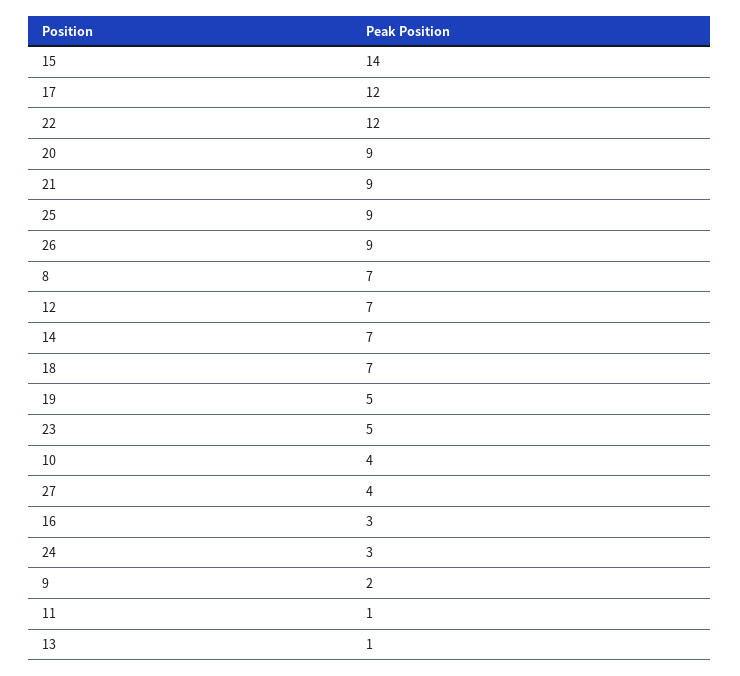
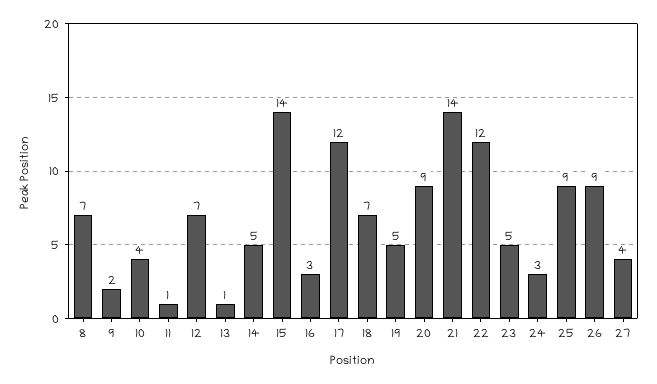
21: 9 -> 14
14: 7 -> 5

